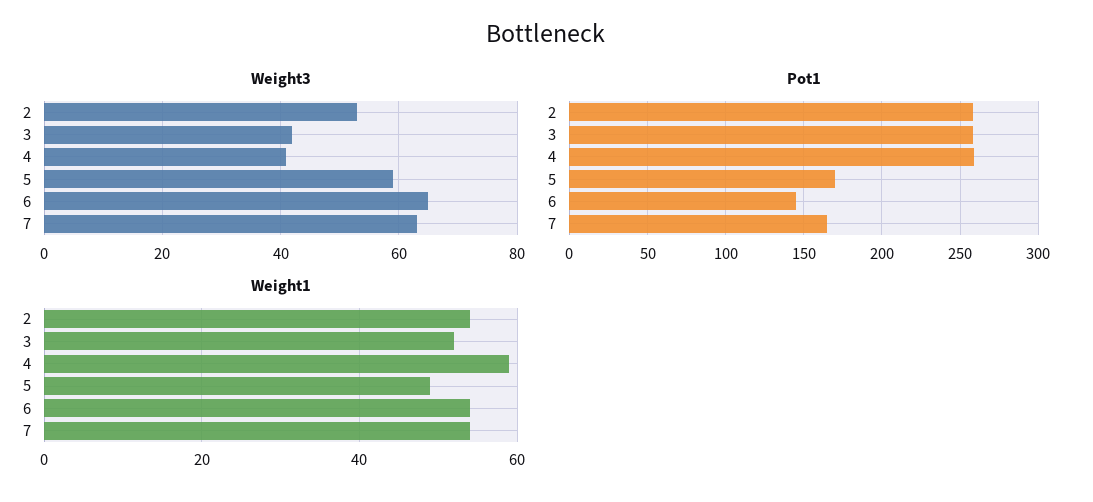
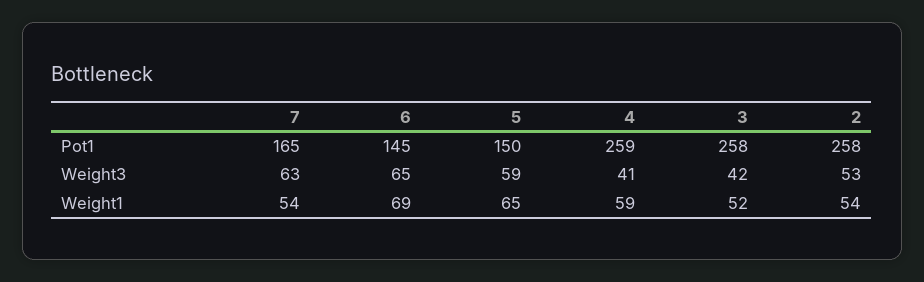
Pot1, 5: 170 -> 150
Weight1, 5: 50 -> 65
Weight1, 6: 55 -> 69

